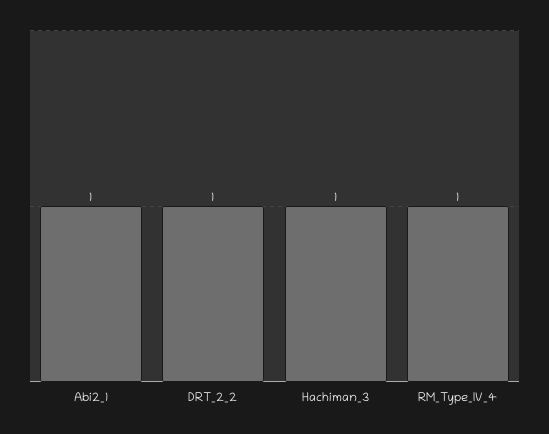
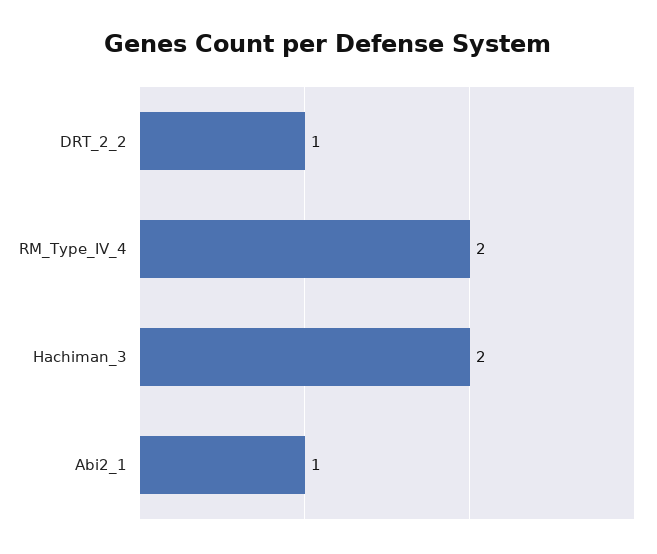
Hachiman_3: 1 -> 2
RM_Type_IV_4: 1 -> 2

